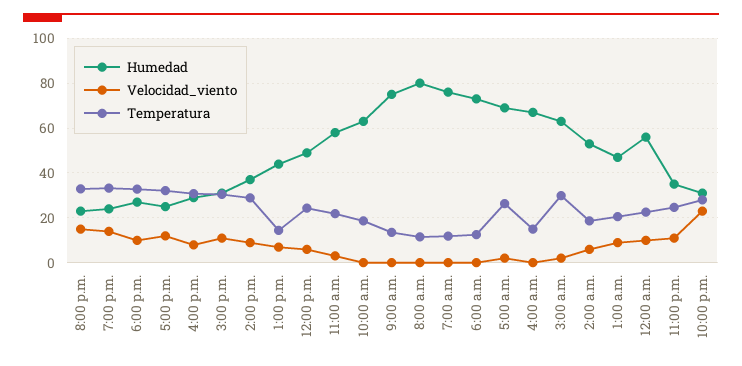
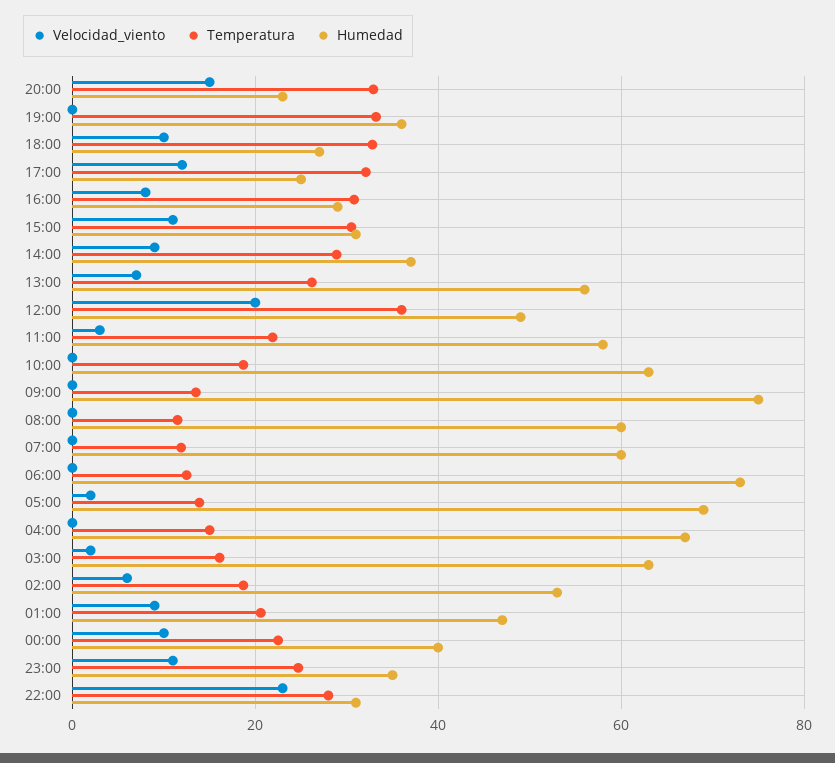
Humedad, 7:00 p.m.: 25 -> 36
Velocidad_viento, 7:00 p.m.: 15 -> 0
Humedad, 1:00 p.m.: 45 -> 56
Temperatura, 1:00 p.m.: 15 -> 26
Velocidad_viento, 12:00 p.m.: 5 -> 20
Temperatura, 12:00 p.m.: 25 -> 36
Humedad, 8:00 a.m.: 80 -> 60
Humedad, 7:00 a.m.: 75 -> 60
Temperatura, 5:00 a.m.: 25 -> 14
Temperatura, 3:00 a.m.: 30 -> 16
Humedad, 12:00 a.m.: 55 -> 40

